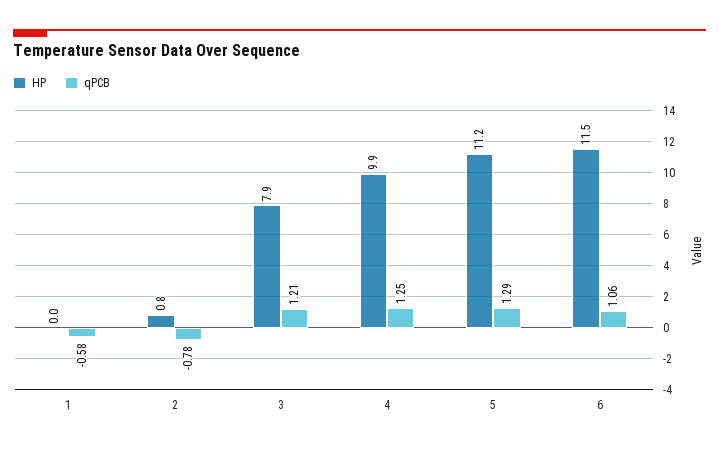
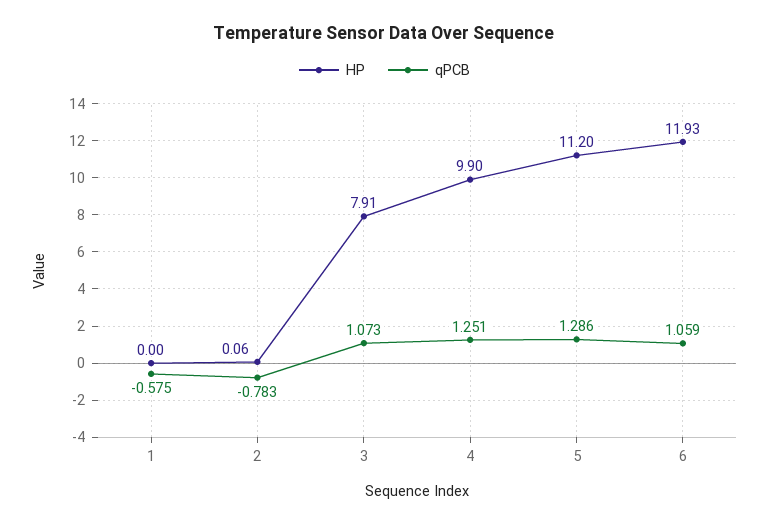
HP, 2: 0.8 -> 0.06
qPCB, 3: 1.21 -> 1.073
HP, 6: 11.5 -> 11.93

